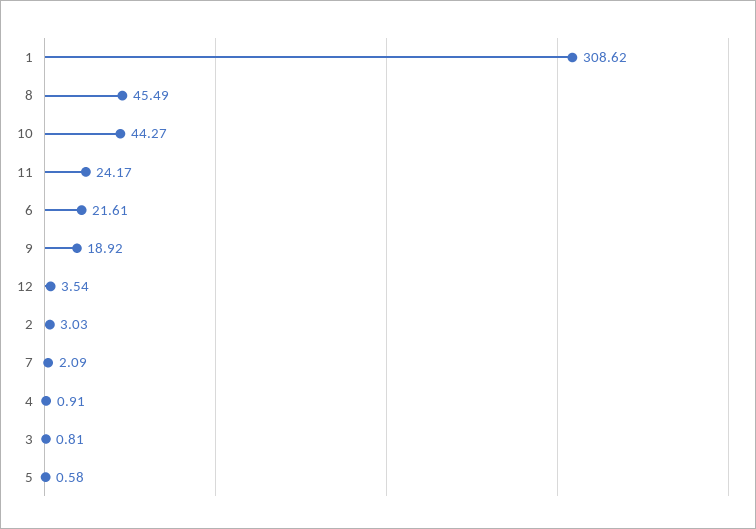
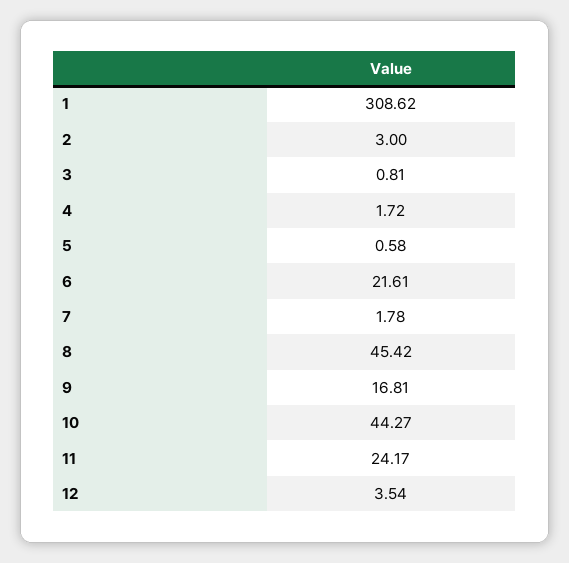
8: 45.49 -> 45.42
9: 18.92 -> 16.81
2: 3.03 -> 3
7: 2.09 -> 1.78
4: 0.91 -> 1.72

